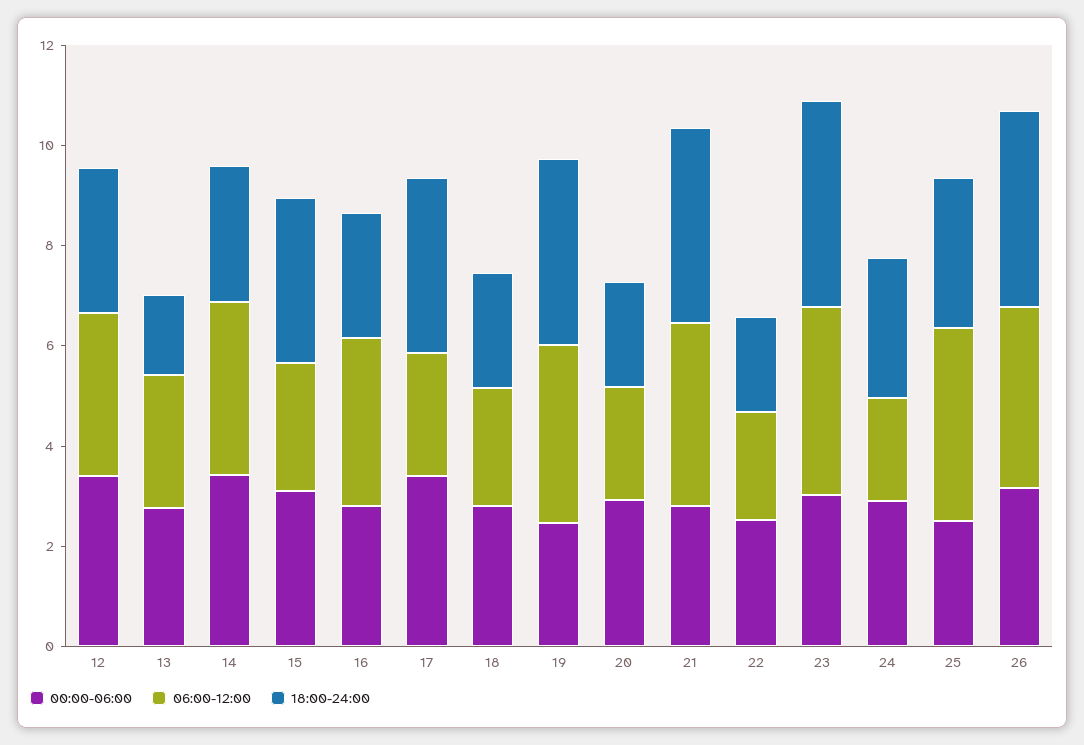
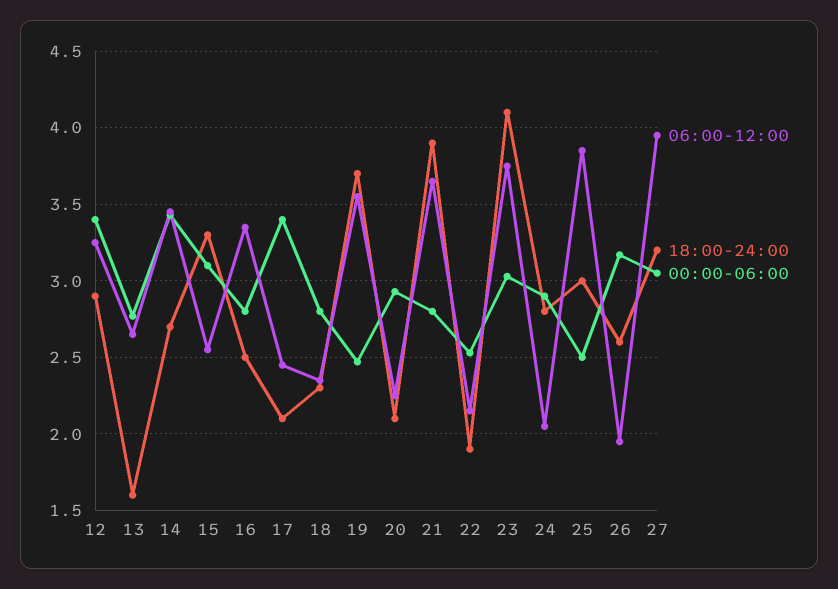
18:00-24:00, 17: 3.5 -> 2.1
06:00-12:00, 26: 3.5 -> 1.95
18:00-24:00, 26: 4 -> 2.6
06:00-12:00, 27: none -> 3.95
18:00-24:00, 27: none -> 3.2
00:00-06:00, 27: none -> 3.05

